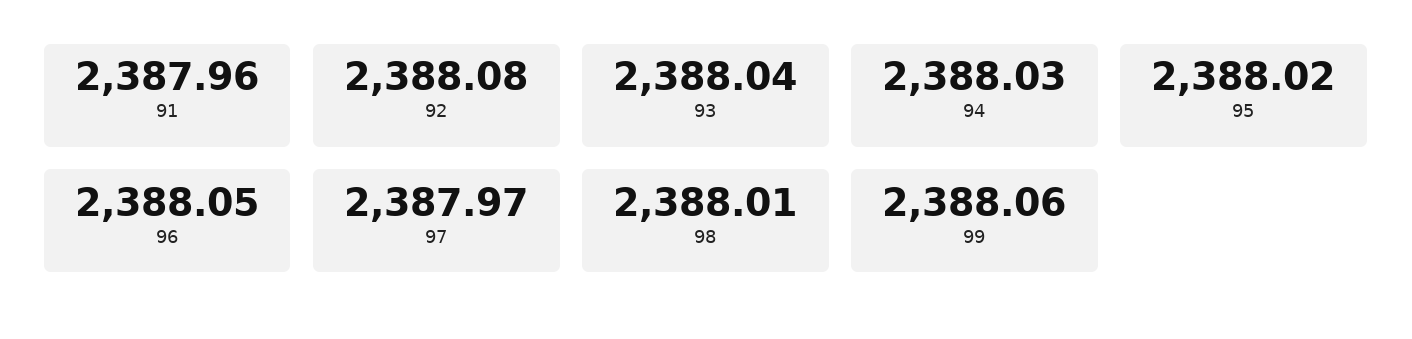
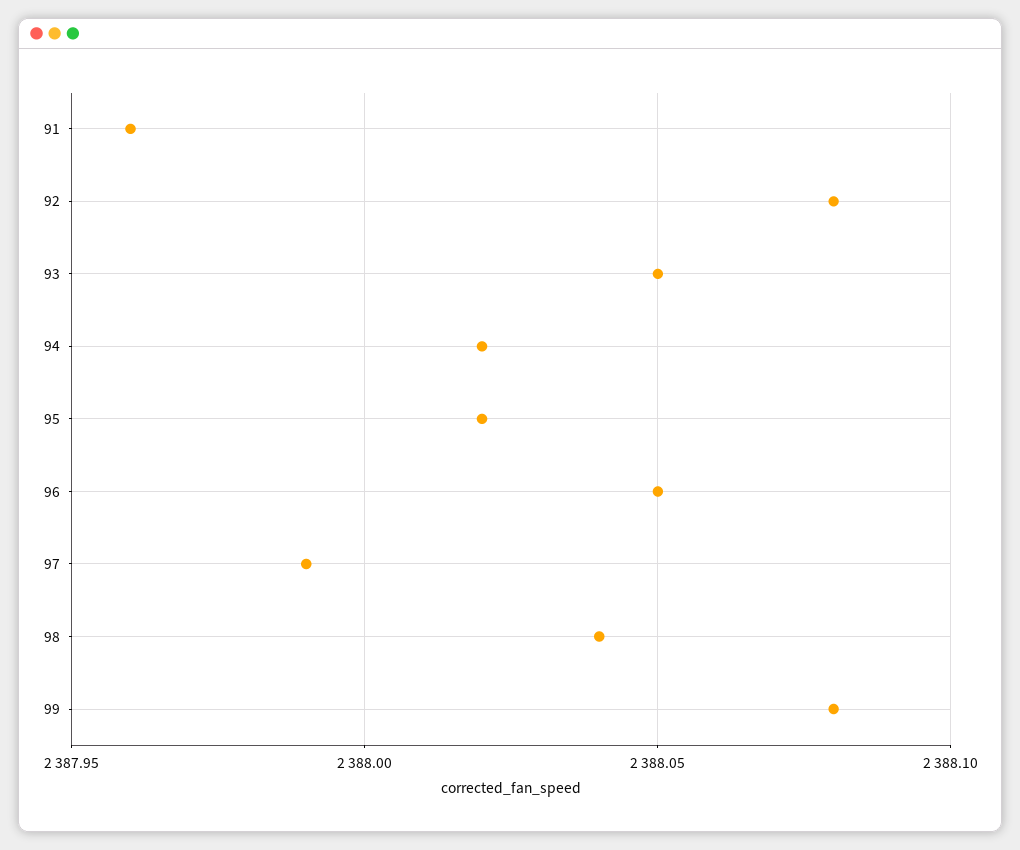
93: 2388.04 -> 2388.05
94: 2388.03 -> 2388.02
97: 2387.97 -> 2387.99
98: 2388.01 -> 2388.04
99: 2388.06 -> 2388.08

